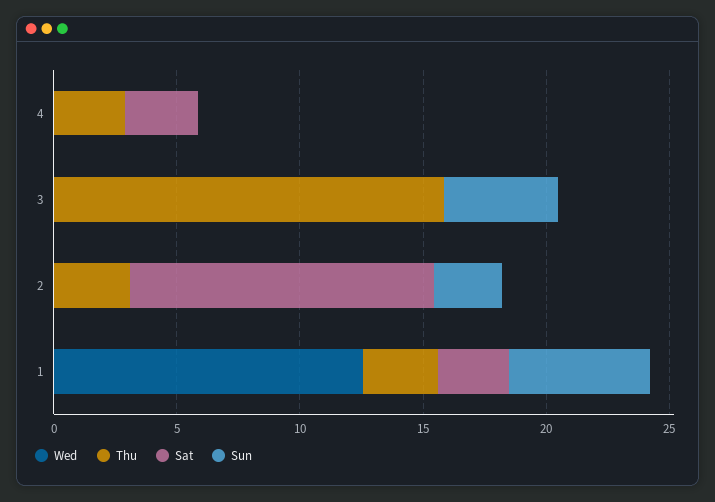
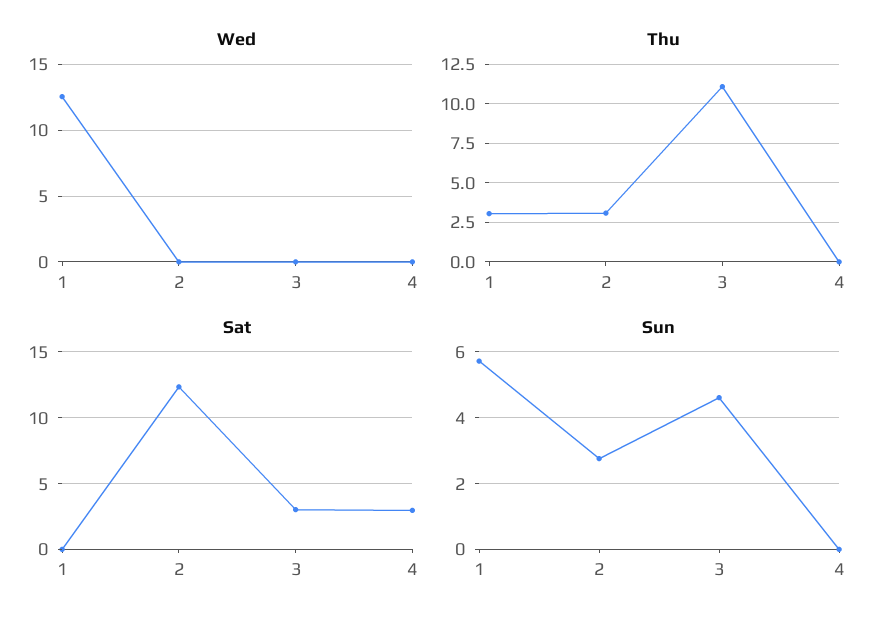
Thu, 4: 3 -> 0
Thu, 3: 16 -> 11
Sat, 3: 0 -> 3
Sat, 1: 3 -> 0

